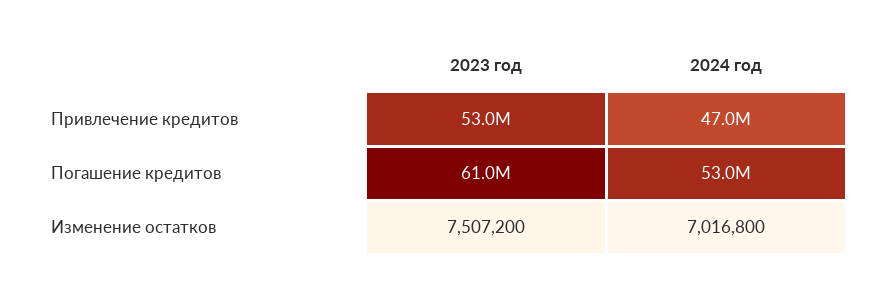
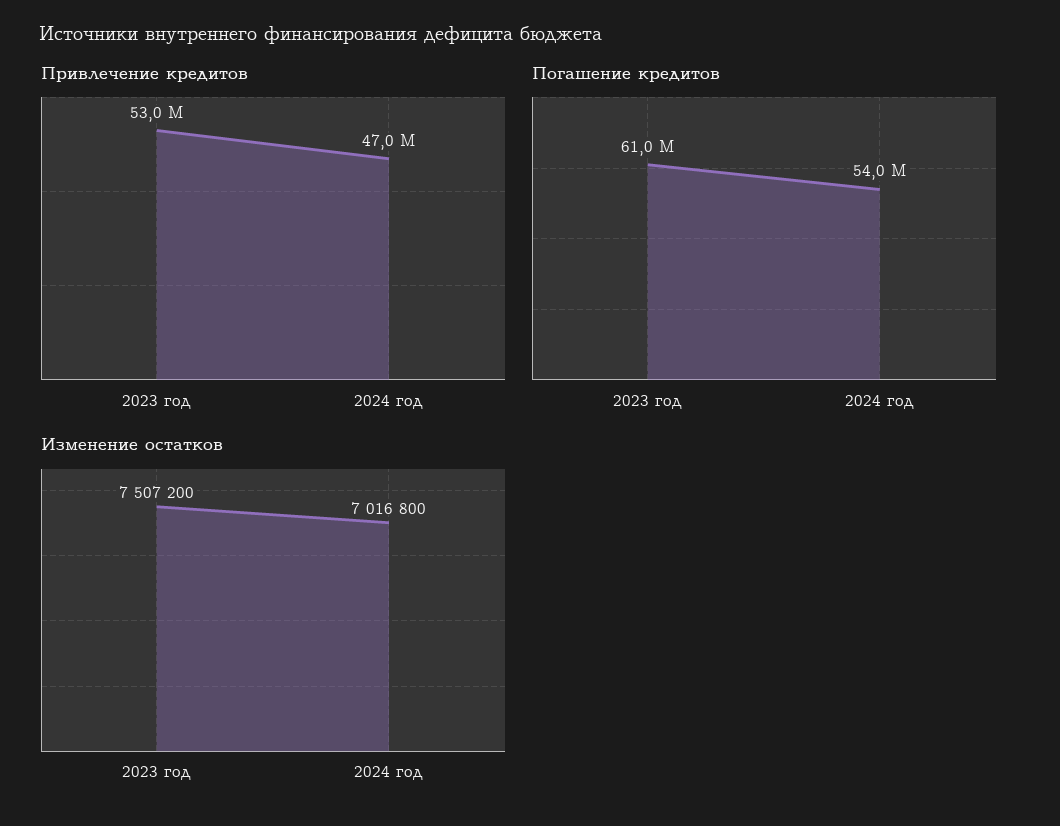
Погашение кредитов, 2024 год: 53000000 -> 54000000

